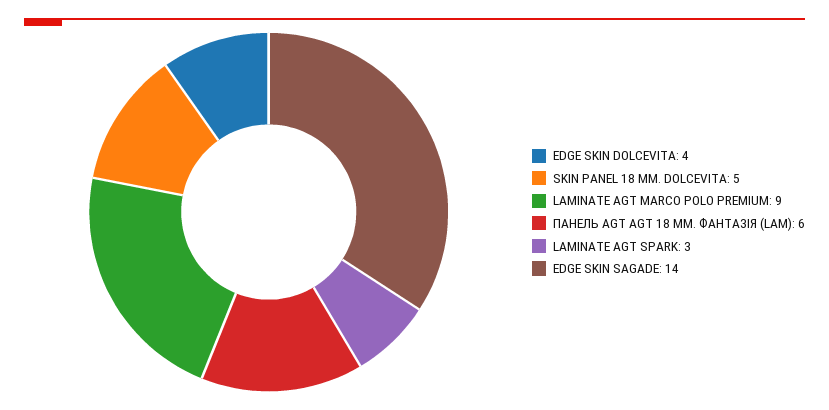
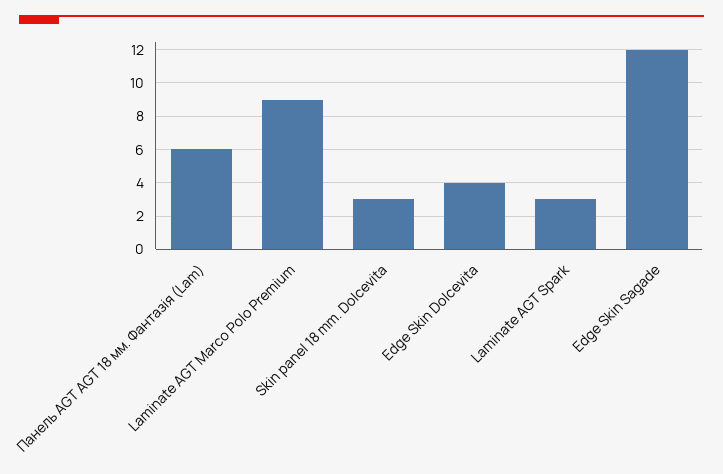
SKIN PANEL 18 MM. DOLCEVITA: 5 -> 3
EDGE SKIN SAGADE: 14 -> 12

